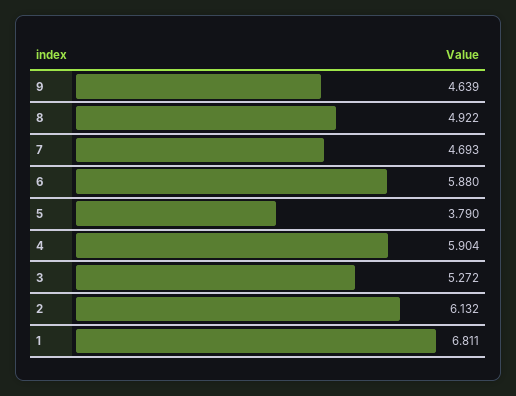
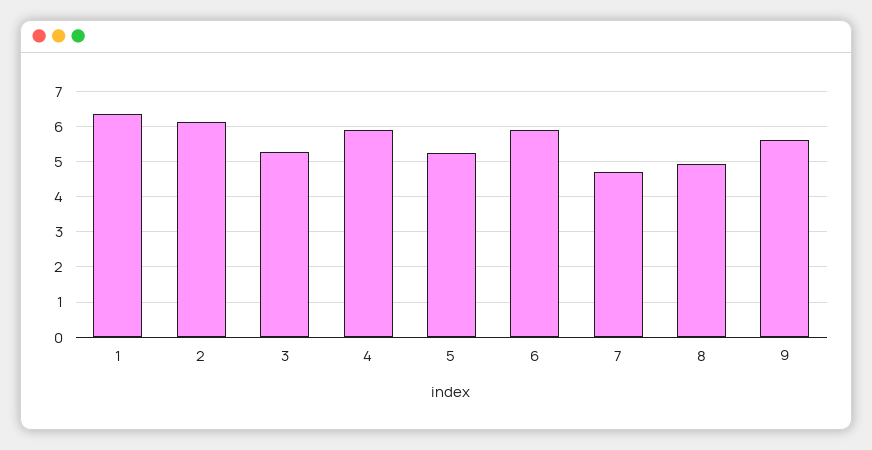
9: 4.639 -> 5.6
5: 3.79 -> 5.2
1: 6.811 -> 6.4

